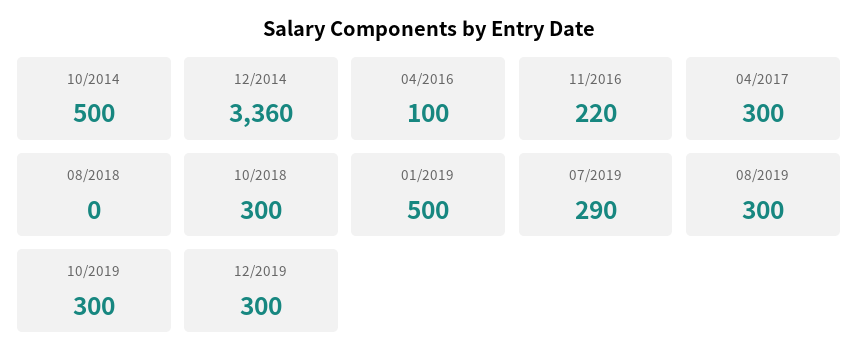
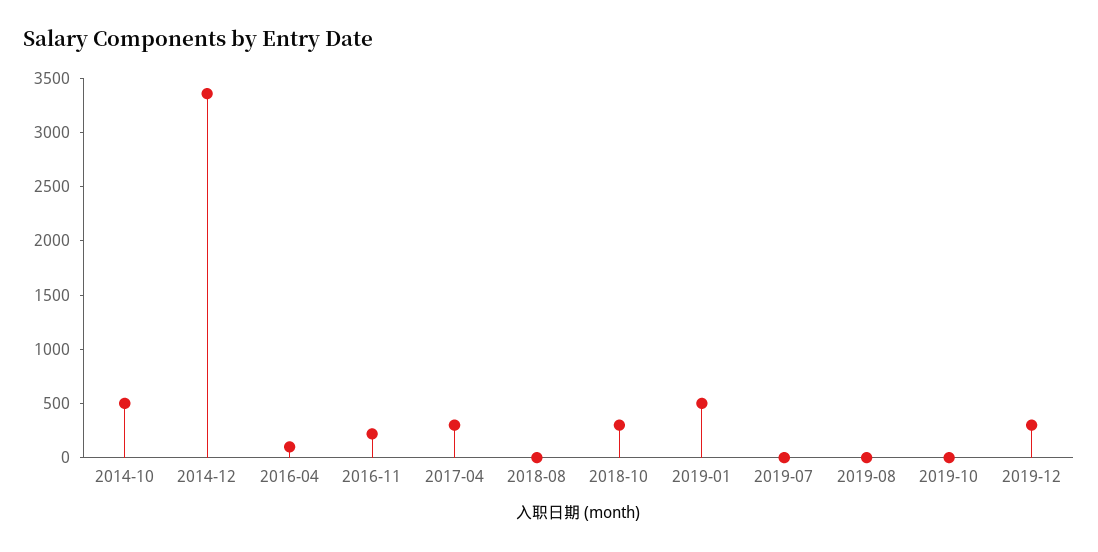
07/2019: 290 -> 0
08/2019: 300 -> 0
10/2019: 300 -> 0

